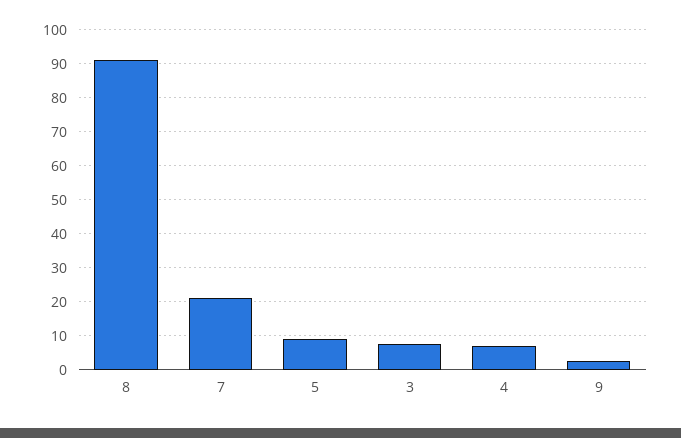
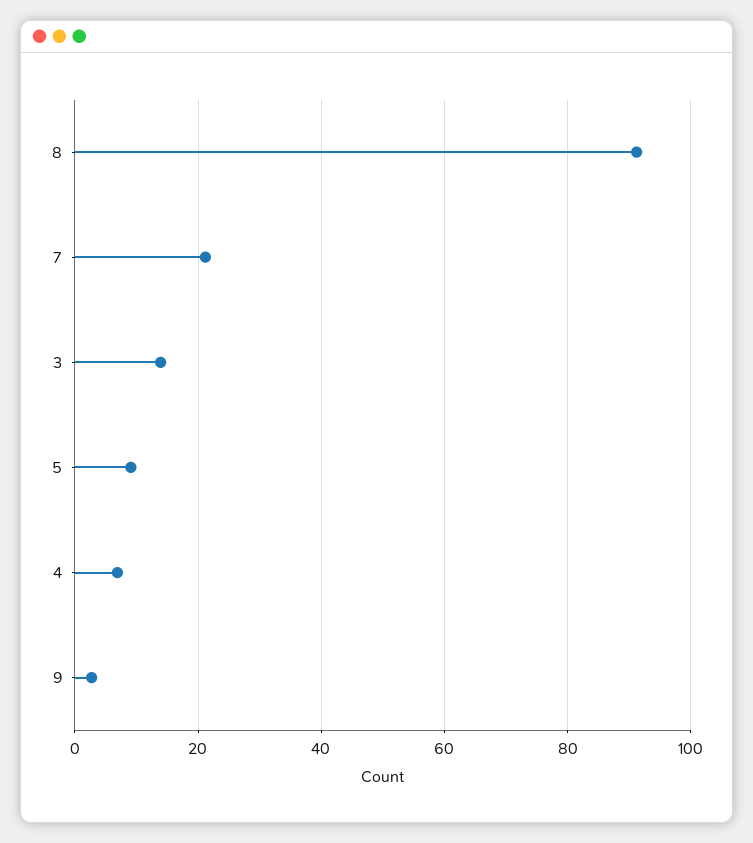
3: 8 -> 14

